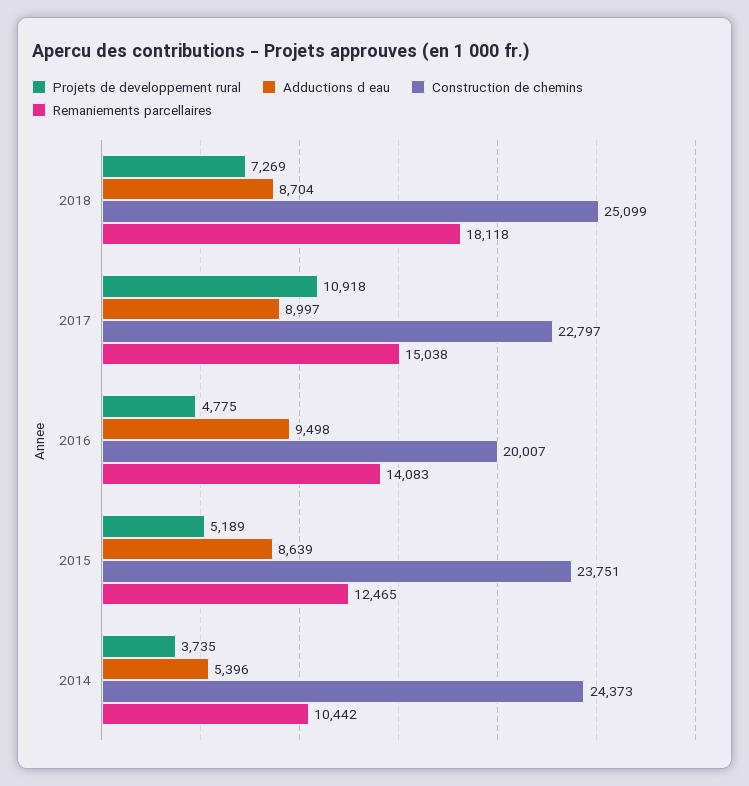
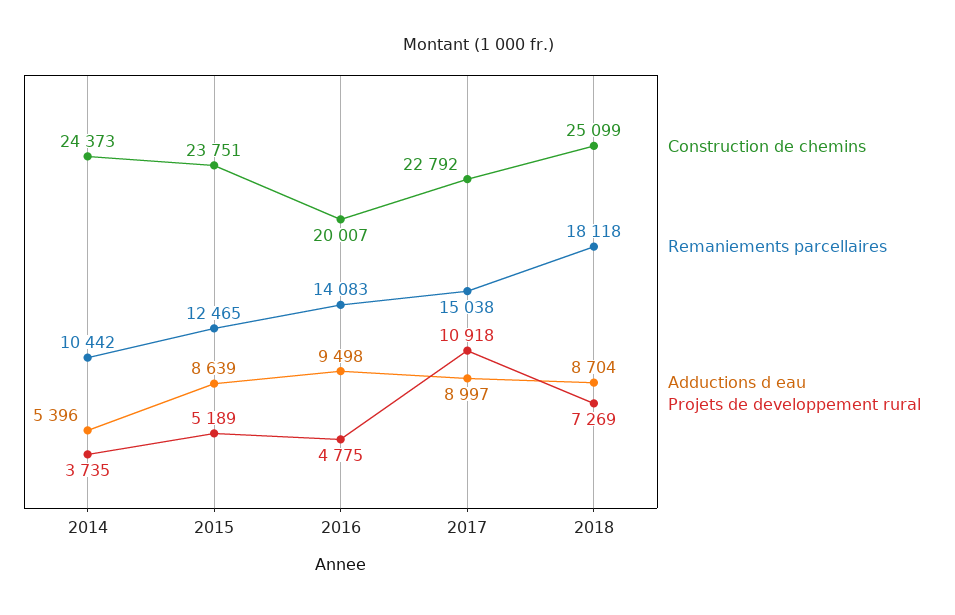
Construction de chemins, 2017: 22797 -> 22792

